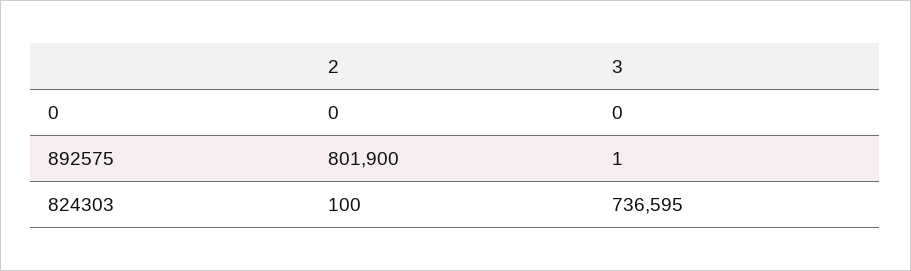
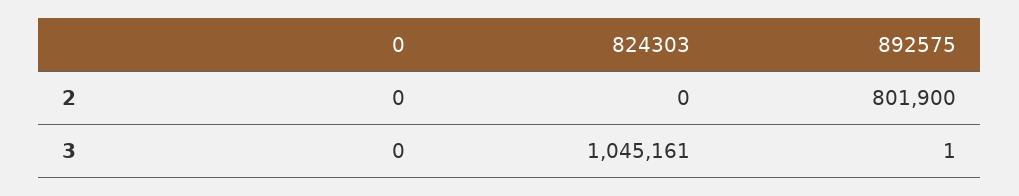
2, 824303: 100 -> 0
3, 824303: 736595 -> 1045161

